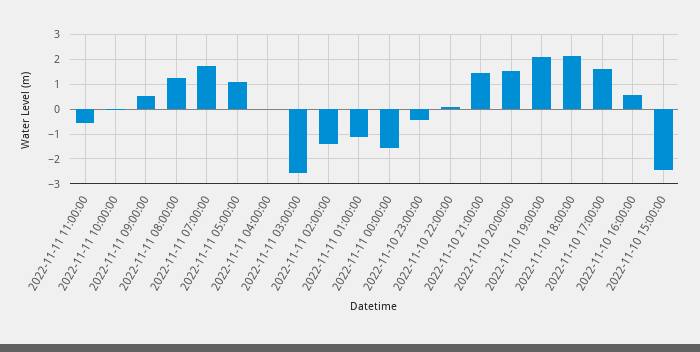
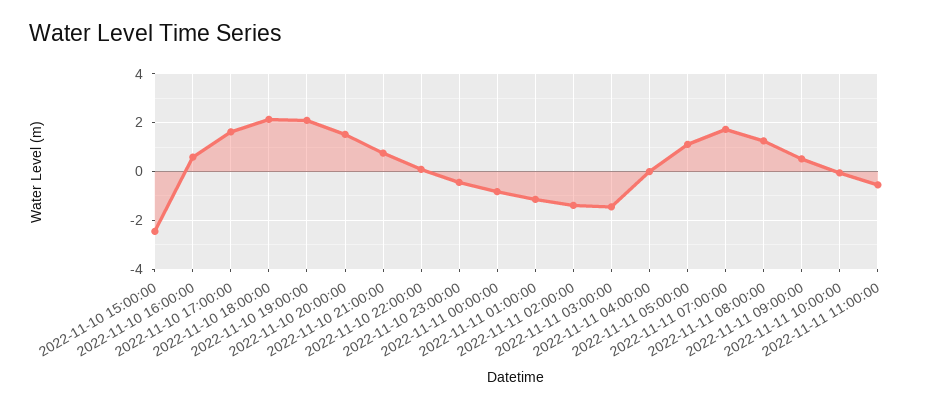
2022-11-11 03:00:00: -2.5 -> -1.5
2022-11-11 00:00:00: -1.5 -> -0.75
2022-11-10 21:00:00: 1.5 -> 0.75

